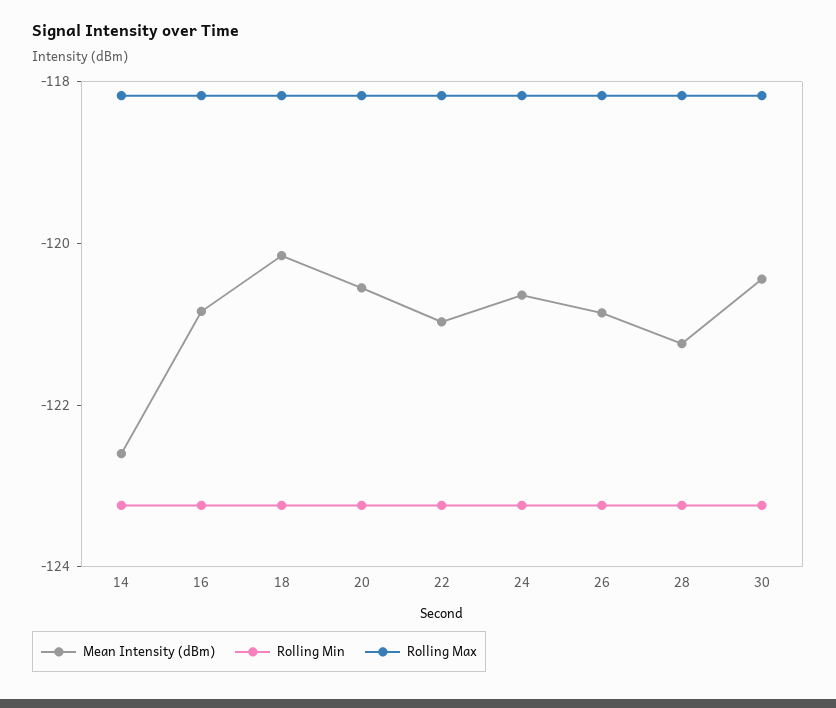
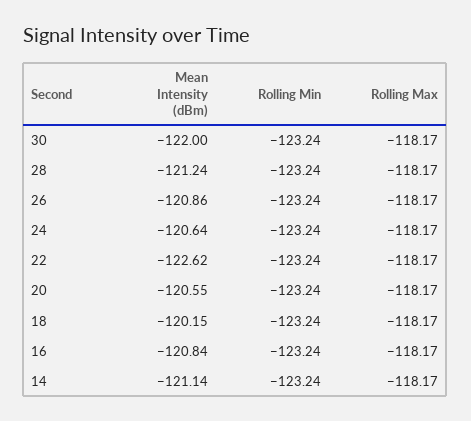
Mean Intensity (dBm), 14: -122.5 -> -121.14
Mean Intensity (dBm), 22: -121 -> -122.62
Mean Intensity (dBm), 30: -120.5 -> -122

